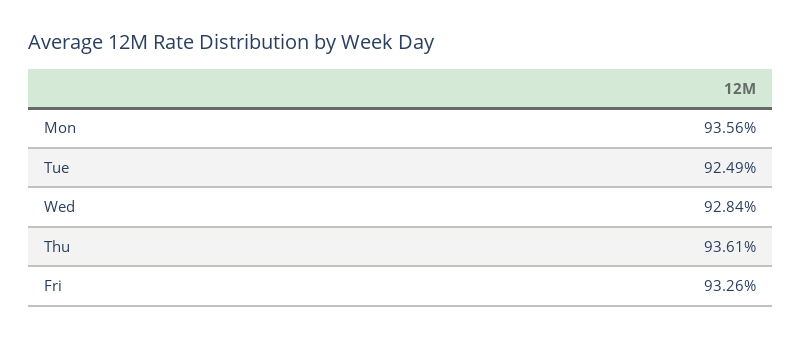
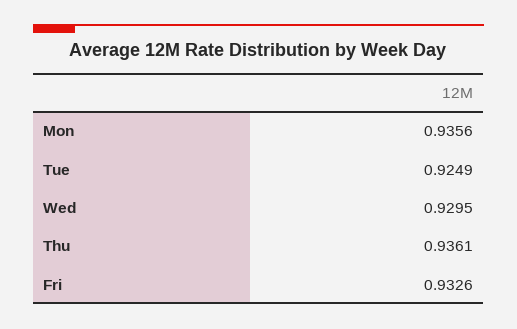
Wed: 0.9284 -> 0.9295

